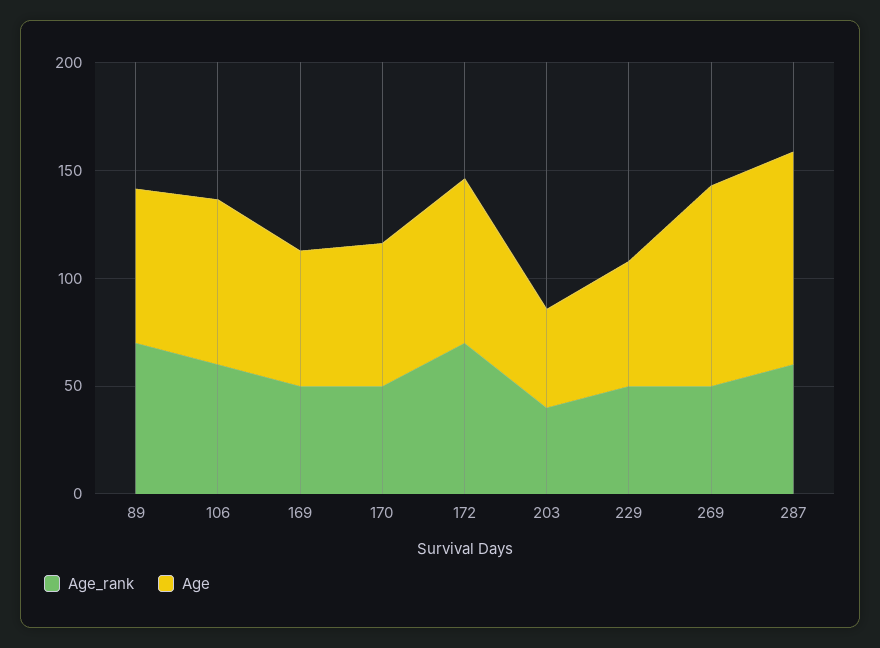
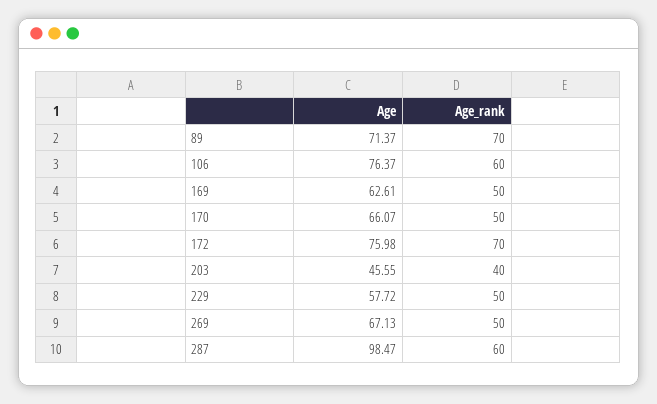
Age, 269: 90 -> 67.13

